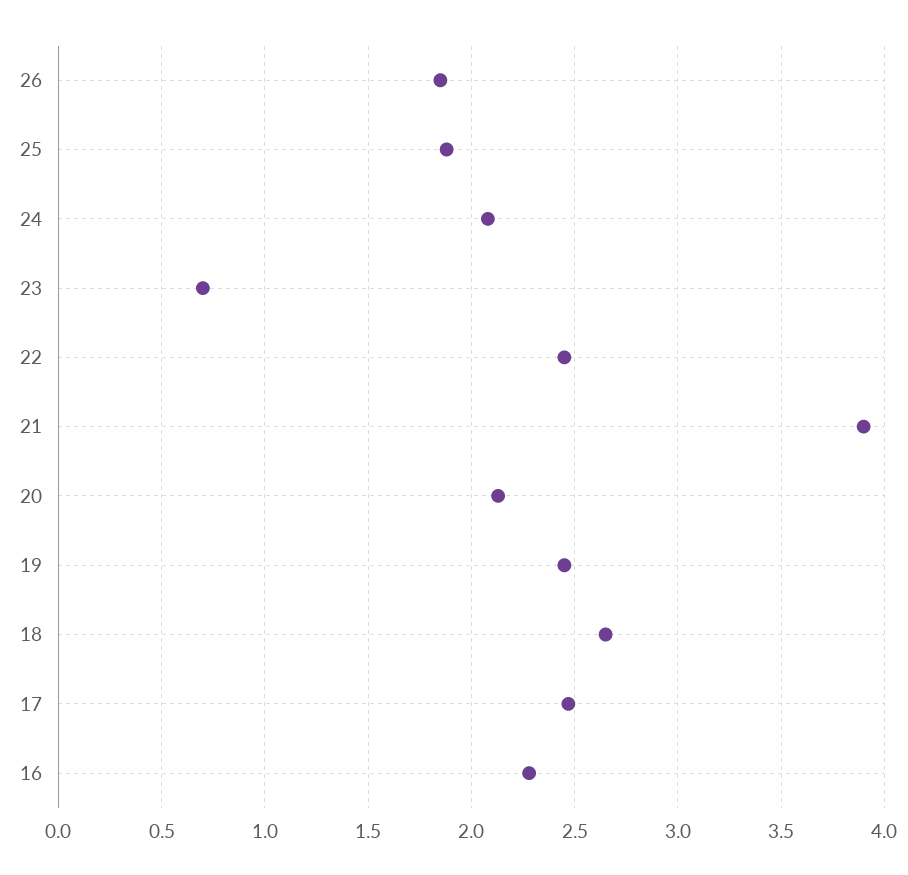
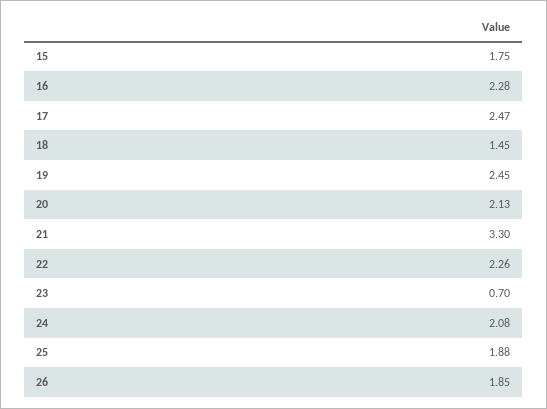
22: 2.45 -> 2.26
21: 3.9 -> 3.3
18: 2.65 -> 1.45
15: none -> 1.75

